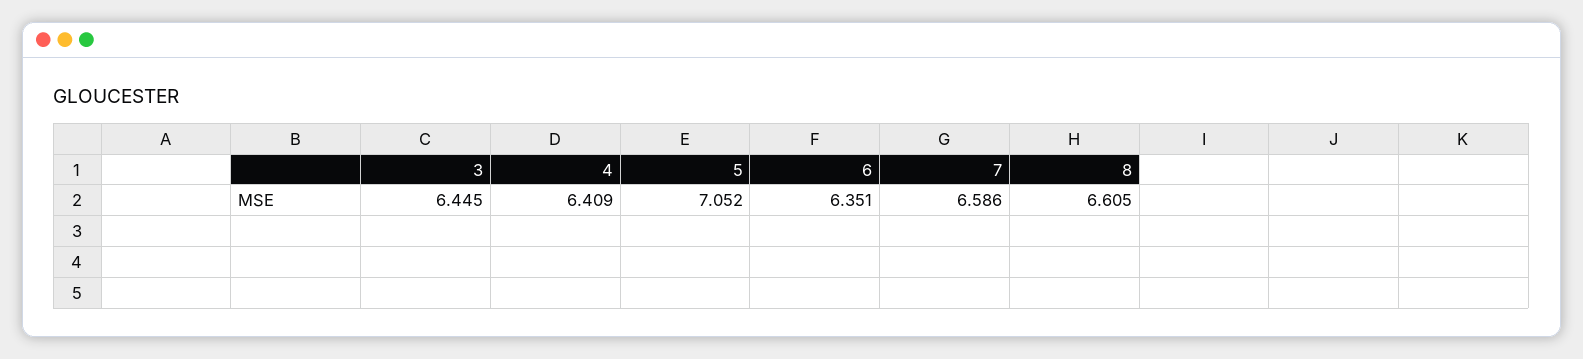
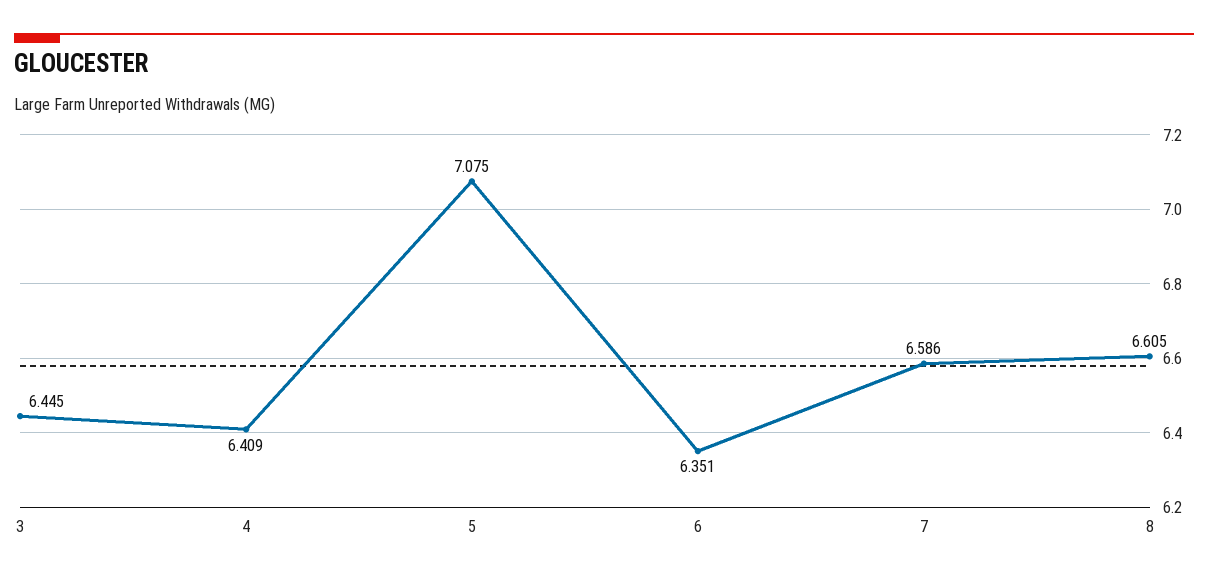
5: 7.052 -> 7.075

